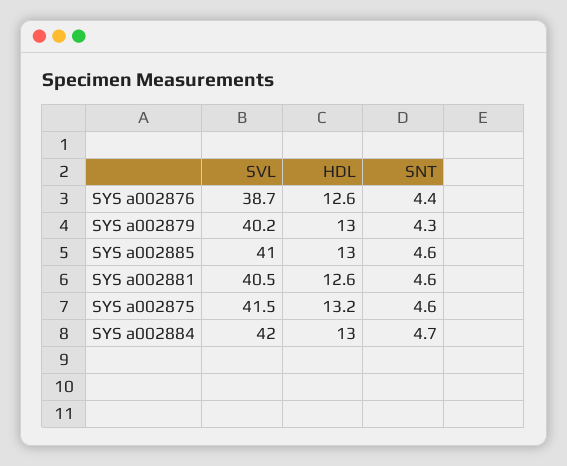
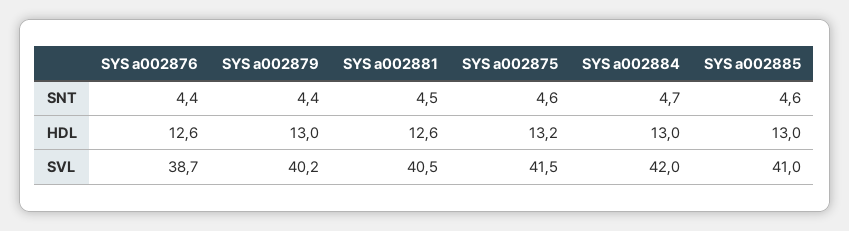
SNT, SYS a002879: 4.3 -> 4.4
SNT, SYS a002881: 4.6 -> 4.5

